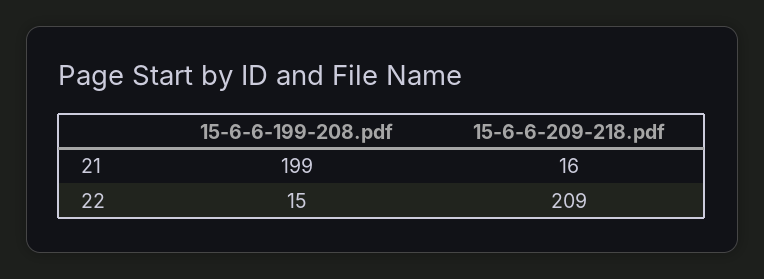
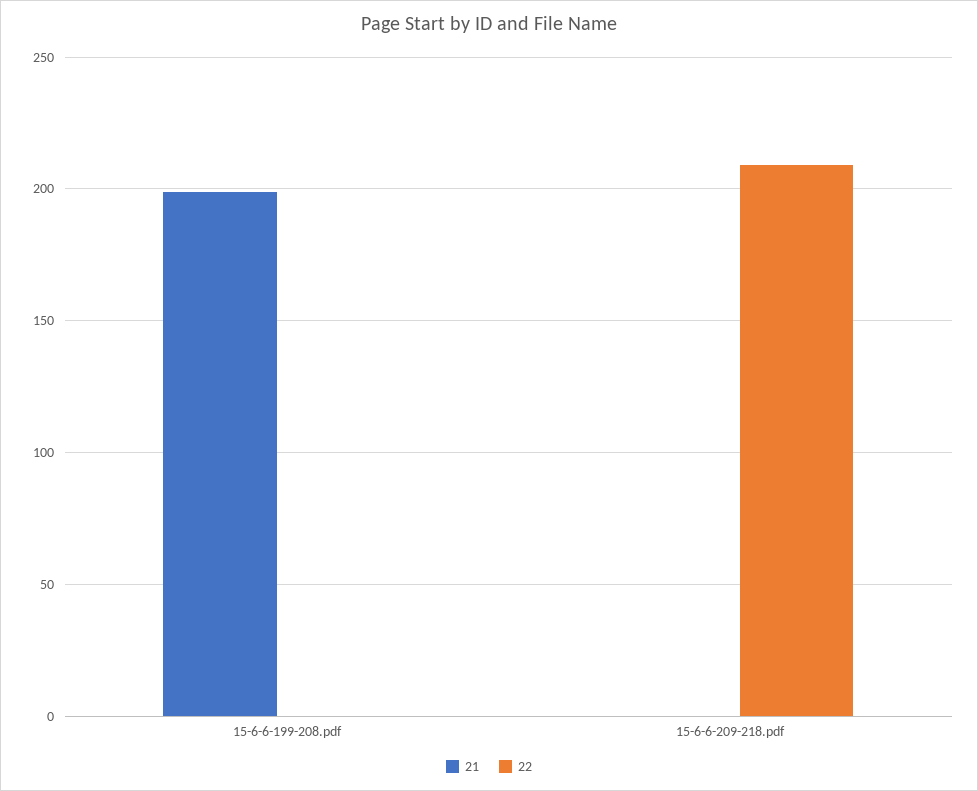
21, 15-6-6-209-218.pdf: 16 -> 0
22, 15-6-6-199-208.pdf: 15 -> 0

